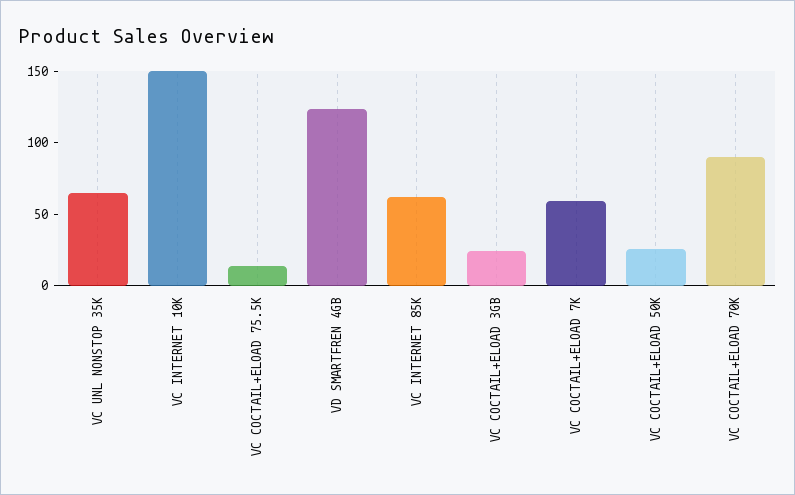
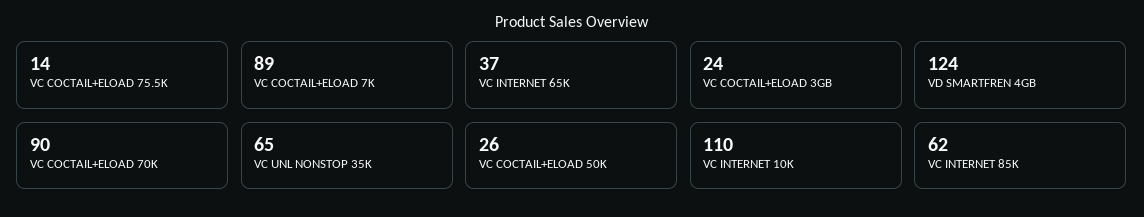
VC INTERNET 10K: 150 -> 110
VC COCTAIL+ELOAD 7K: 60 -> 89
VC INTERNET 65K: none -> 37

